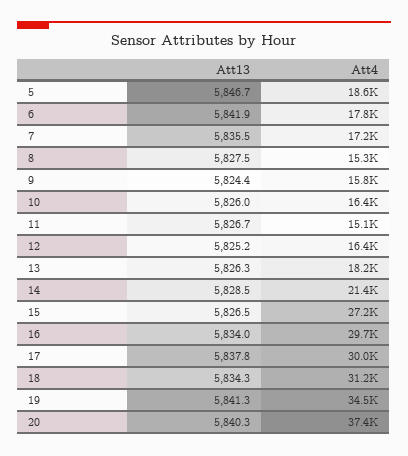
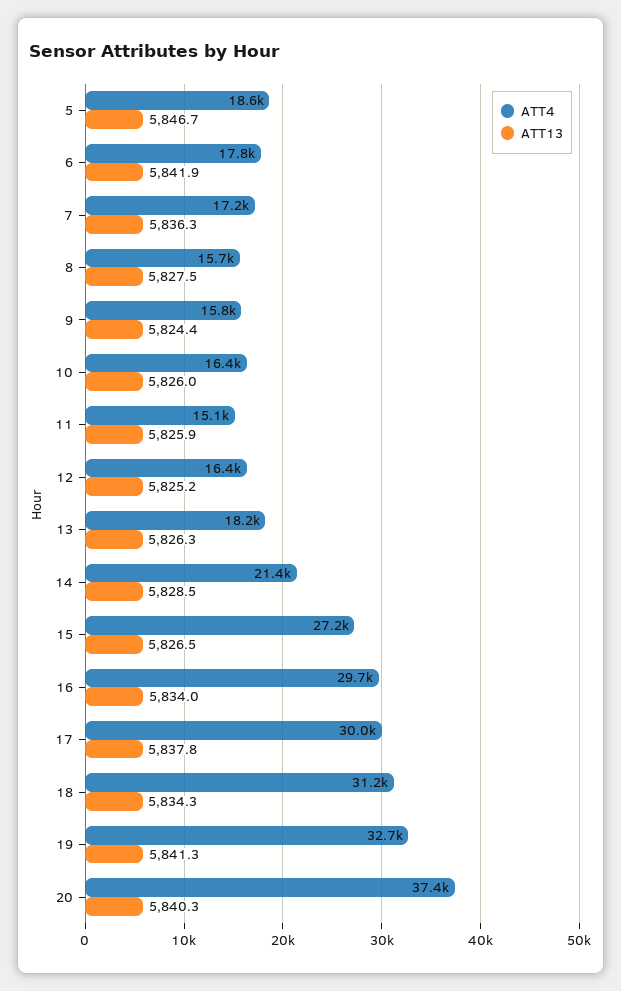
Att13, 7: 5835.5 -> 5836.3
Att4, 8: 15300 -> 15700
Att13, 11: 5826.7 -> 5825.9
Att4, 19: 34500 -> 32700

